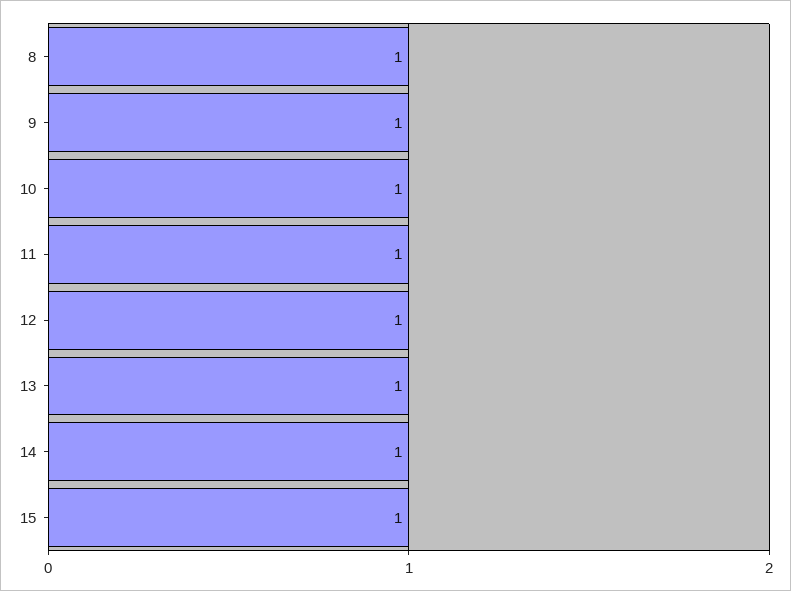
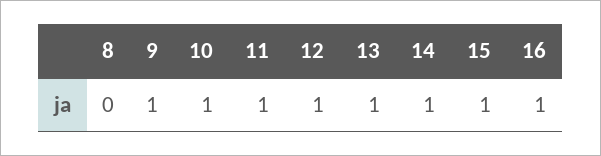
8: 1 -> 0
16: none -> 1

